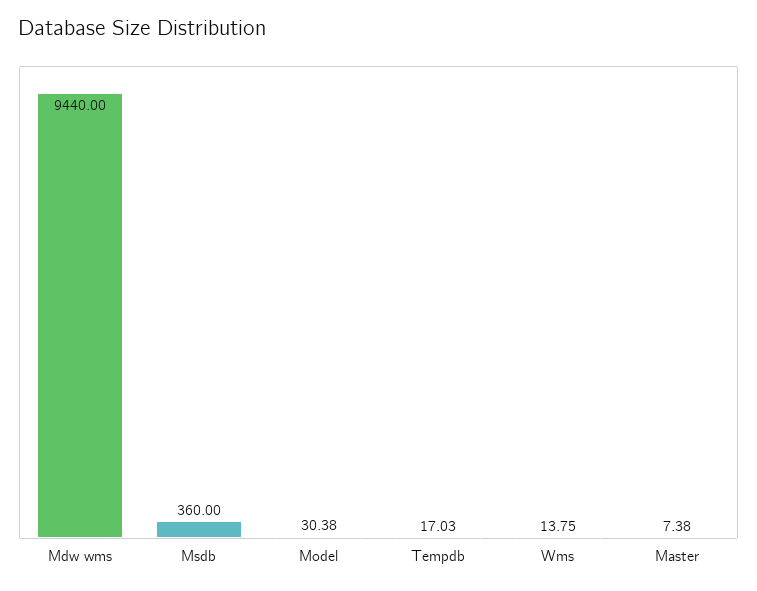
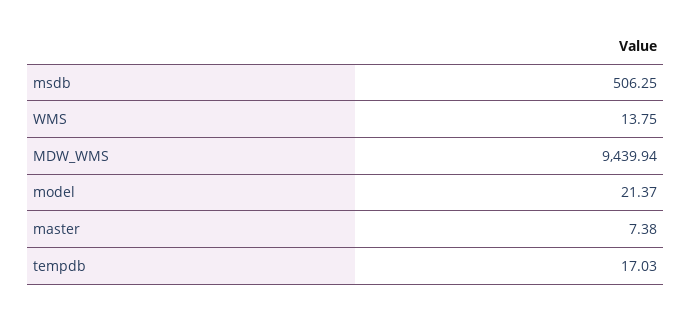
Mdw wms: 9440 -> 9439.94
Msdb: 360 -> 506.25
Model: 30.38 -> 21.37

